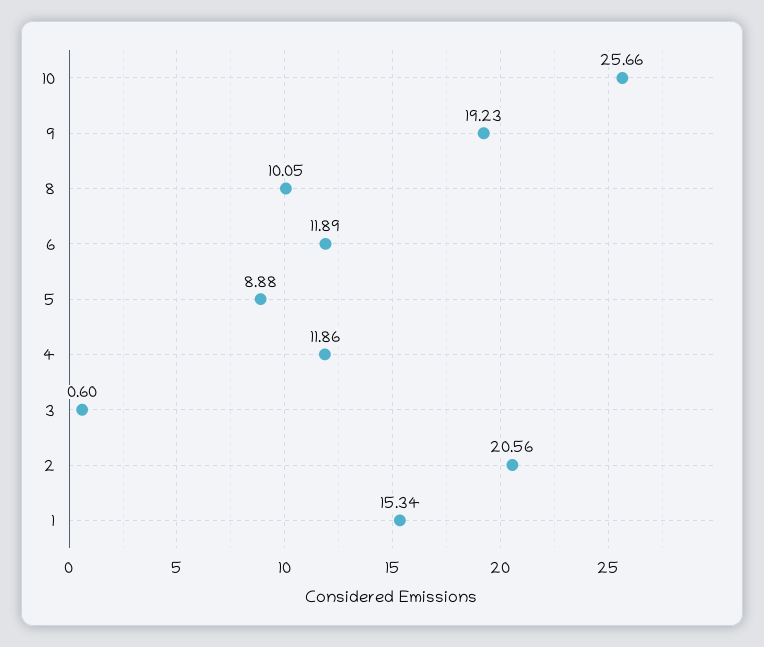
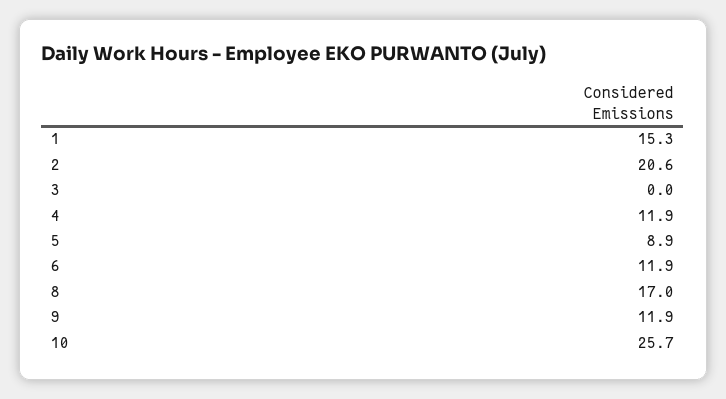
9: 19.23 -> 11.9
8: 10.05 -> 17
3: 0.6 -> 0

